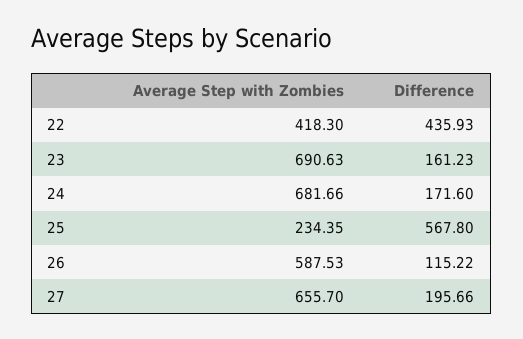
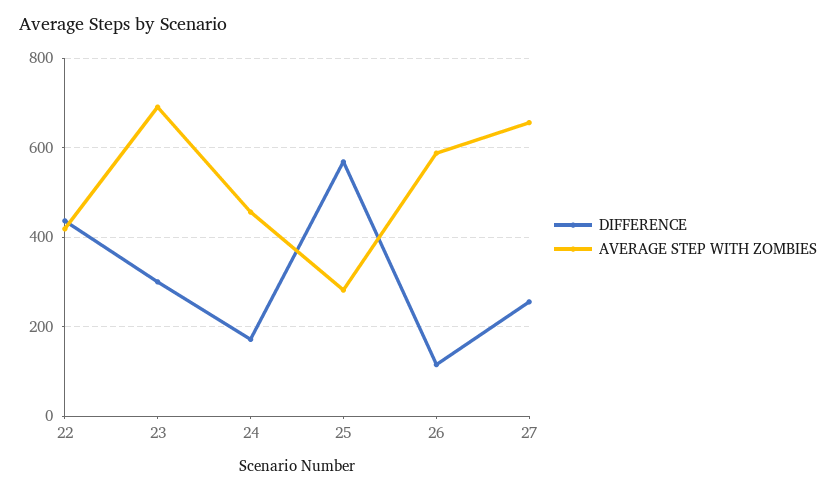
Difference, 23: 161.23 -> 300
Average Step with Zombies, 24: 681.66 -> 460
Average Step with Zombies, 25: 234.35 -> 280
Difference, 27: 195.66 -> 260

